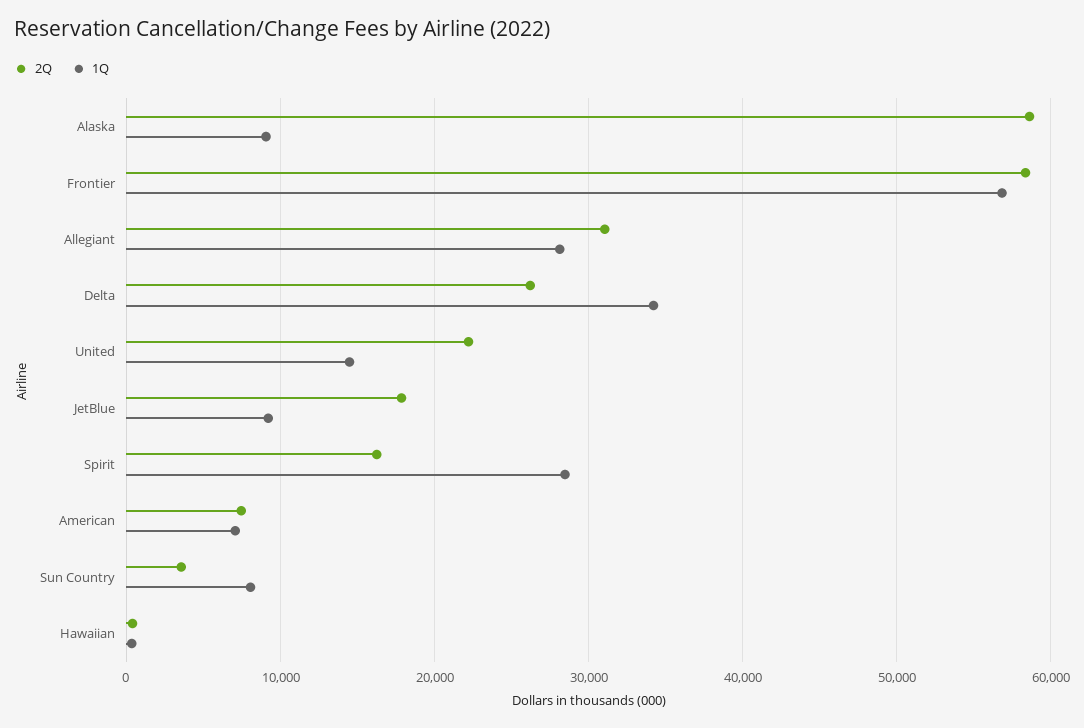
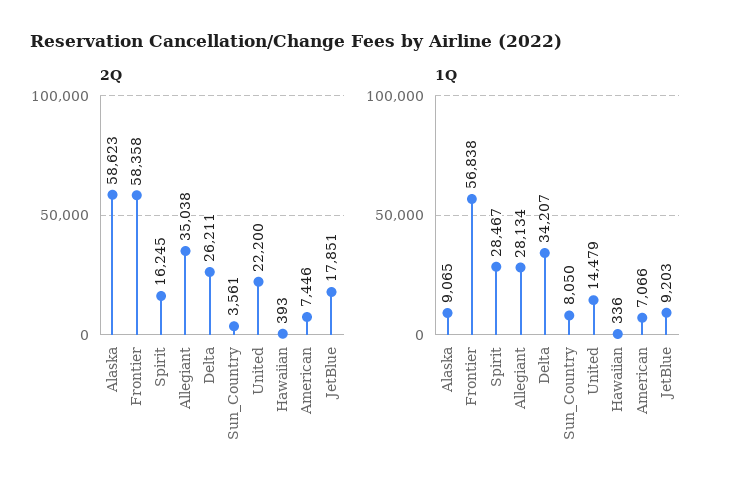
2Q, Allegiant: 31000 -> 35038

